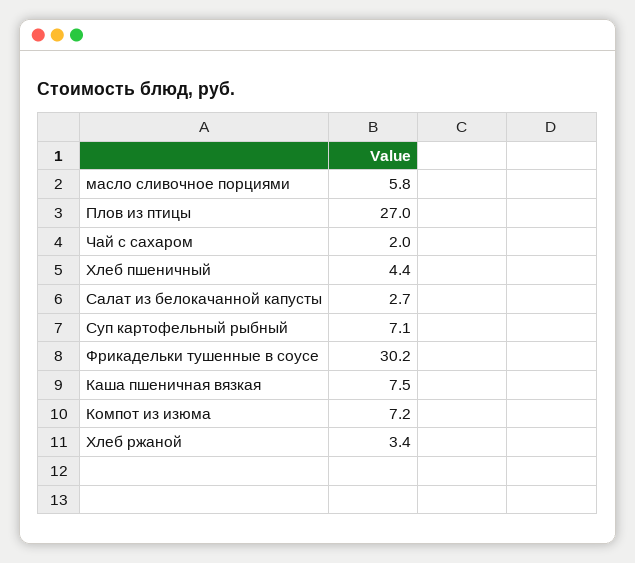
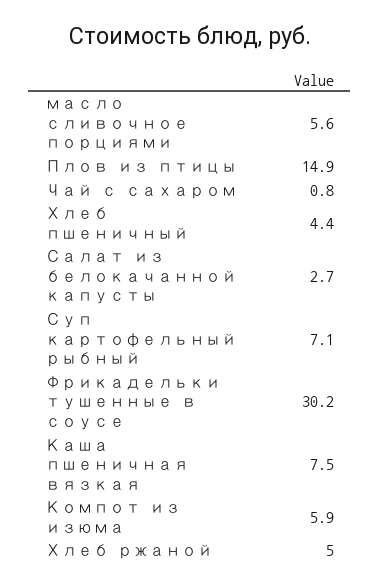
масло сливочное порциями: 5.8 -> 5.6
Плов из птицы: 27 -> 14.9
Чай с сахаром: 2 -> 0.8
Компот из изюма: 7.2 -> 5.9
Хлеб ржаной: 3.4 -> 5

